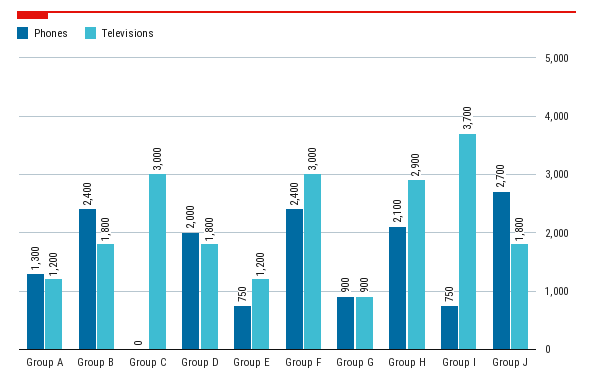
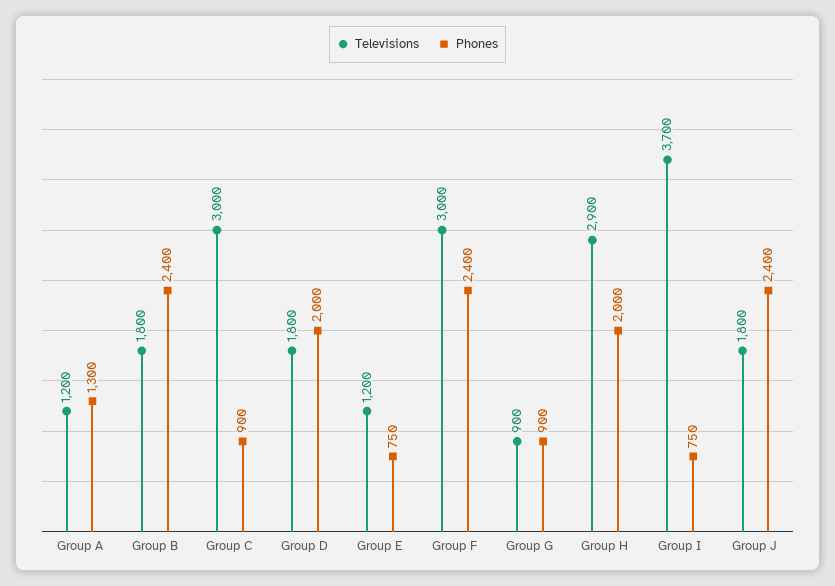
Phones, Group C: 0 -> 900
Phones, Group H: 2100 -> 2000
Phones, Group J: 2700 -> 2400

